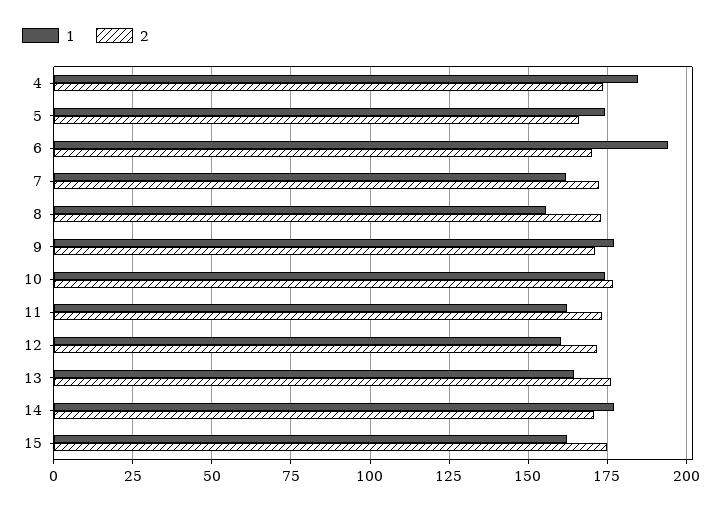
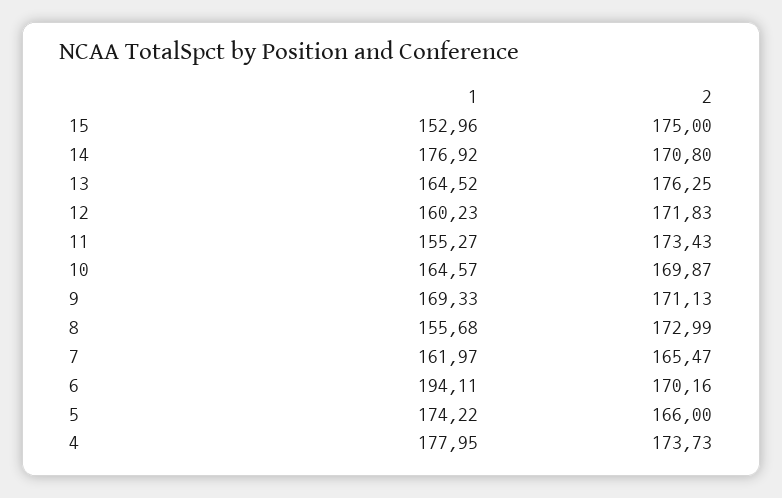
1, 4: 185 -> 177.95
2, 7: 172.5 -> 165.47
1, 9: 177.5 -> 169.33
1, 10: 175 -> 164.57
2, 10: 177.5 -> 169.87
1, 11: 162.5 -> 155.27
1, 15: 162.5 -> 152.96

